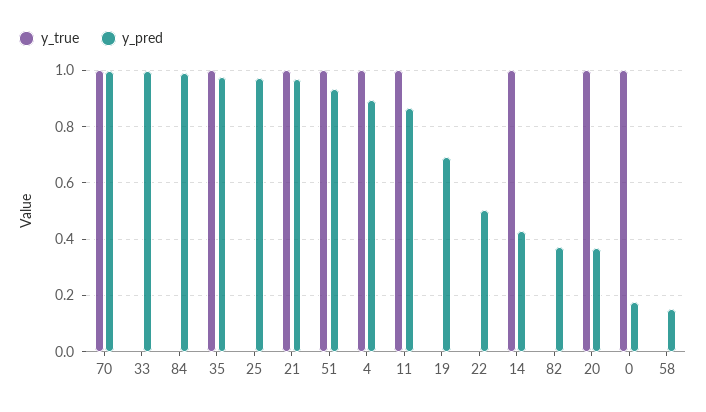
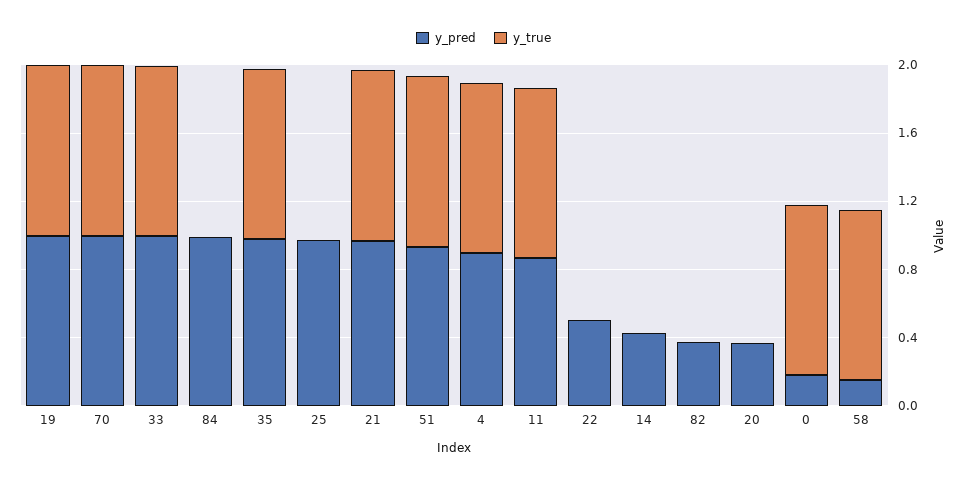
y_true, 33: 0 -> 1
y_true, 19: 0 -> 1
y_pred, 19: 0.7 -> 1
y_true, 14: 1 -> 0
y_true, 20: 1 -> 0
y_true, 58: 0 -> 1

